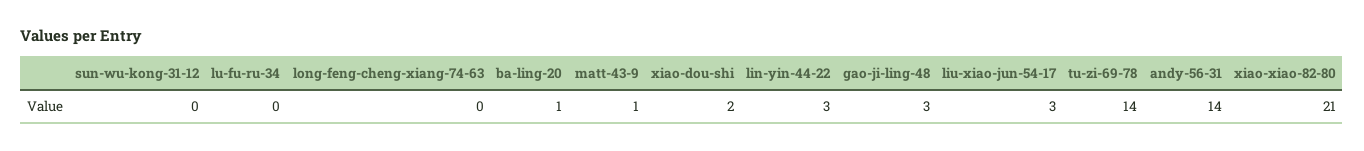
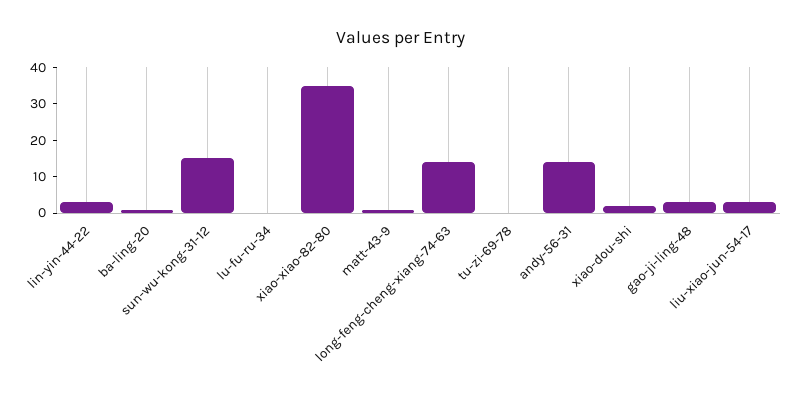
sun-wu-kong-31-12: 0 -> 15
long-feng-cheng-xiang-74-63: 0 -> 15
tu-zi-69-78: 14 -> 0
xiao-xiao-82-80: 21 -> 35

